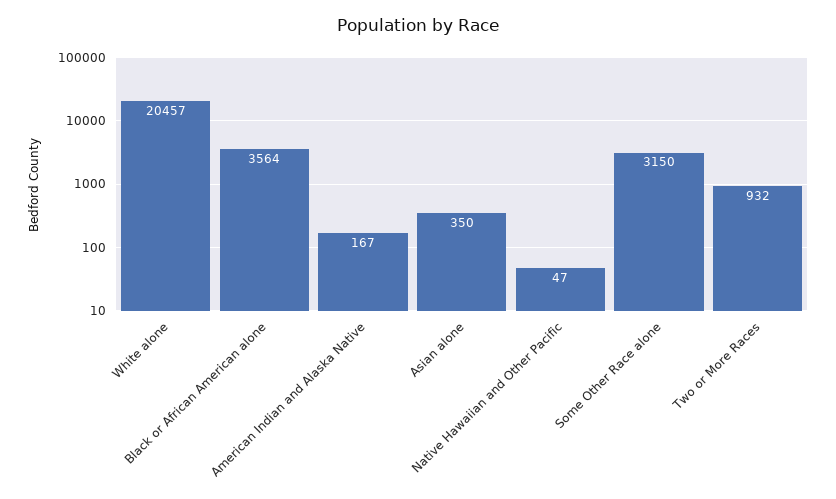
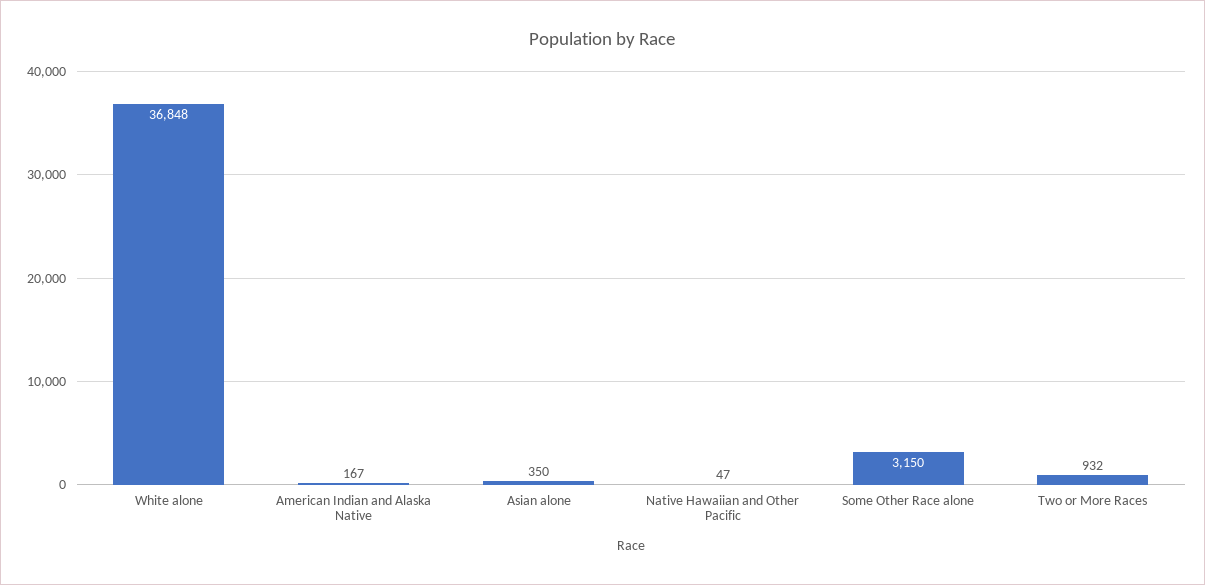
White alone: 20457 -> 36848
Black or African American alone: 3564 -> none

